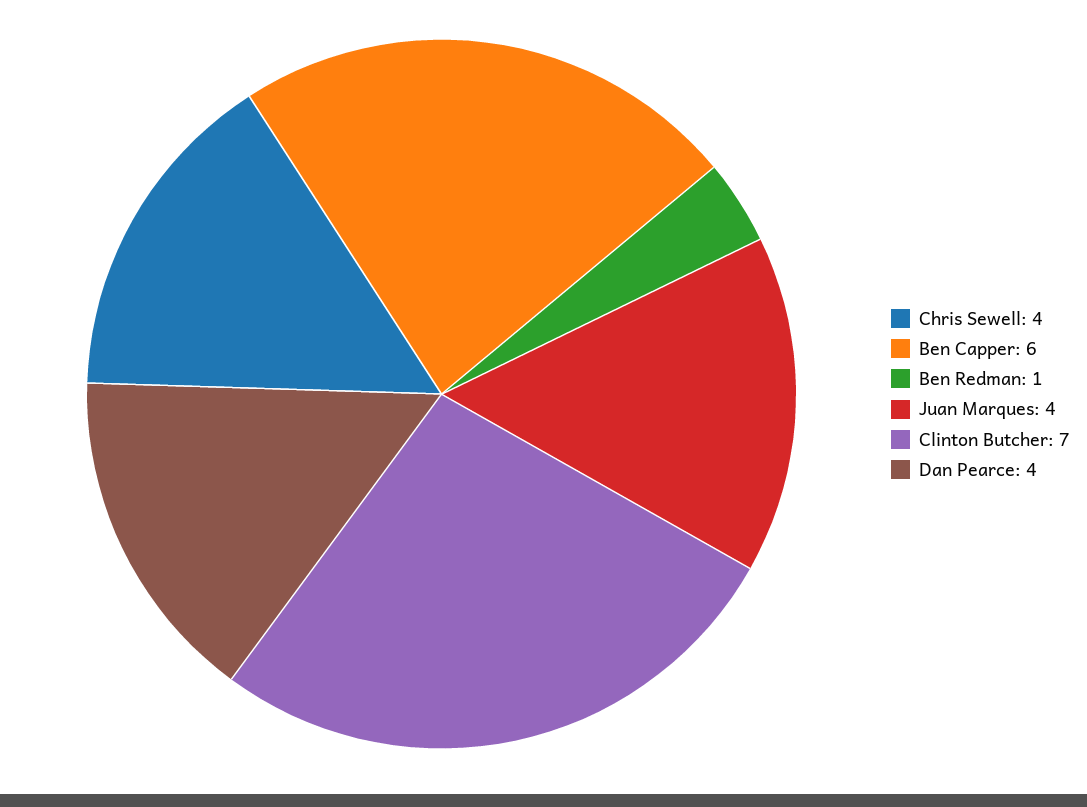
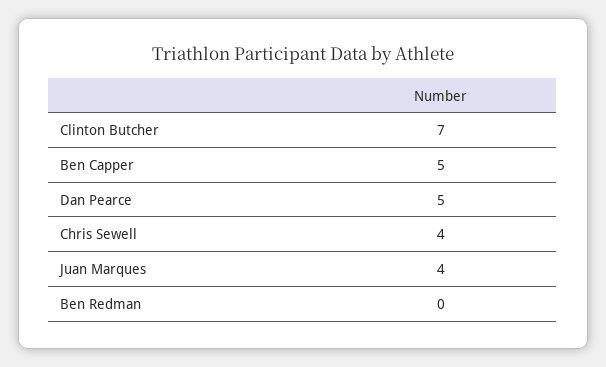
Ben Capper: 6 -> 5
Ben Redman: 1 -> 0
Dan Pearce: 4 -> 5

